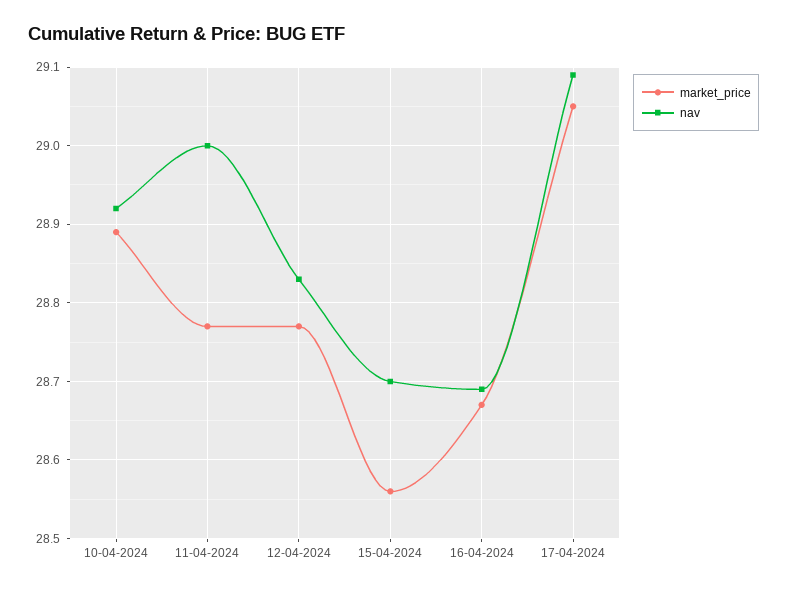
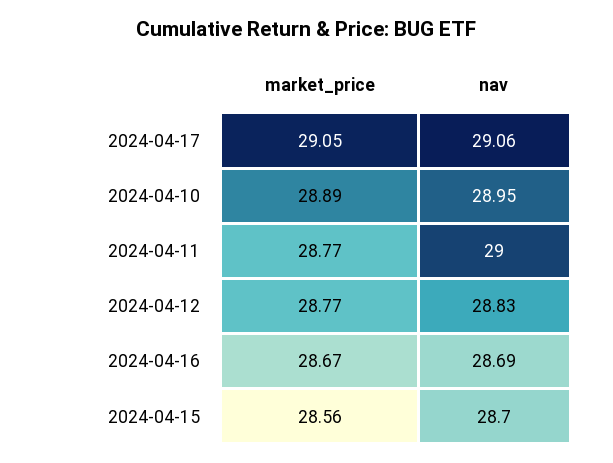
nav, 10-04-2024: 28.92 -> 28.95
nav, 17-04-2024: 29.09 -> 29.06

